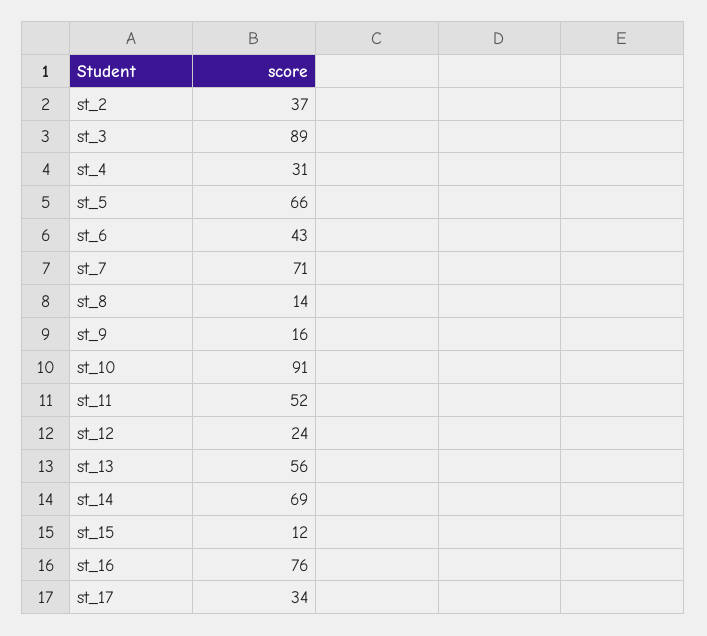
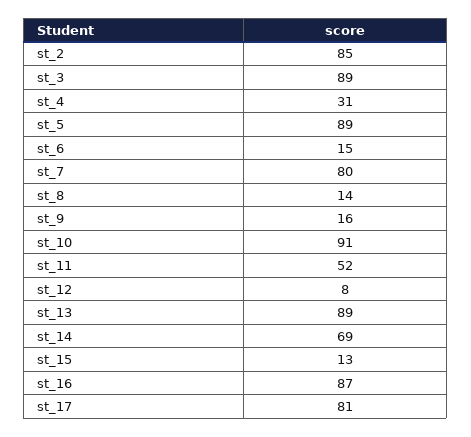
st_2: 37 -> 85
st_5: 66 -> 89
st_6: 43 -> 15
st_7: 71 -> 80
st_12: 24 -> 8
st_13: 56 -> 89
st_15: 12 -> 13
st_16: 76 -> 87
st_17: 34 -> 81

